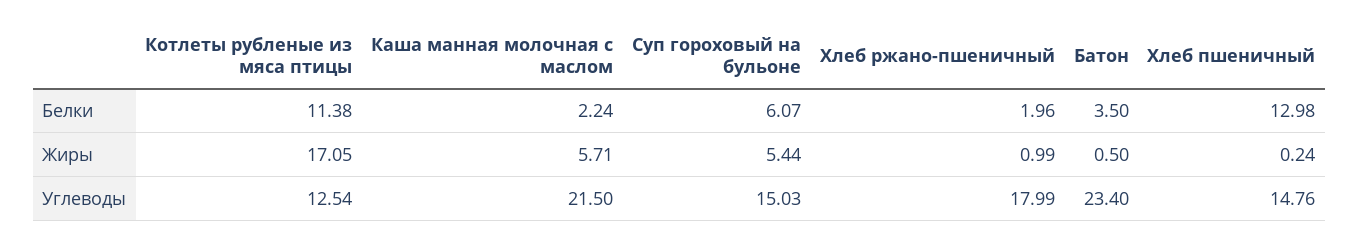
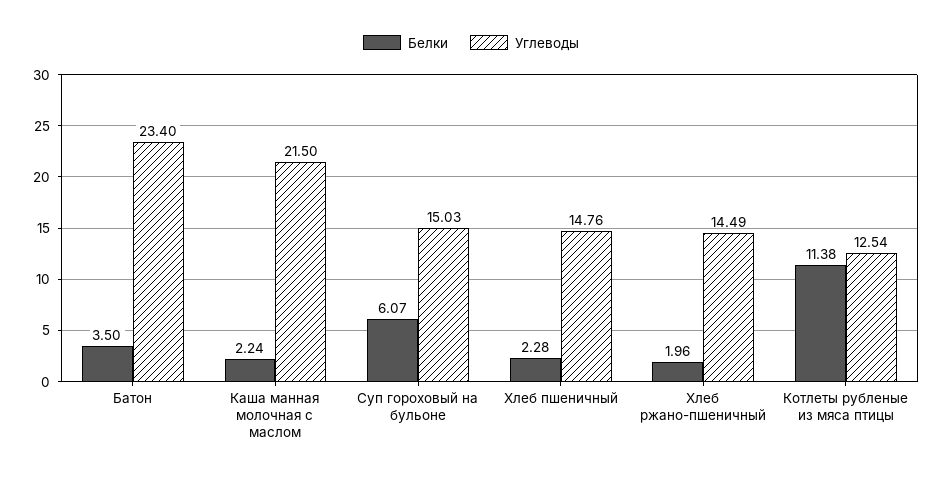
Белки, Хлеб пшеничный: 12.98 -> 2.28
Жиры, Котлеты рубленые из мяса птицы: 17.05 -> none
Жиры, Каша манная молочная с маслом: 5.71 -> none
Жиры, Суп гороховый на бульоне: 5.44 -> none
Жиры, Хлеб ржано-пшеничный: 0.99 -> none
Жиры, Батон: 0.5 -> none
Жиры, Хлеб пшеничный: 0.24 -> none
Углеводы, Хлеб ржано-пшеничный: 17.99 -> 14.49

